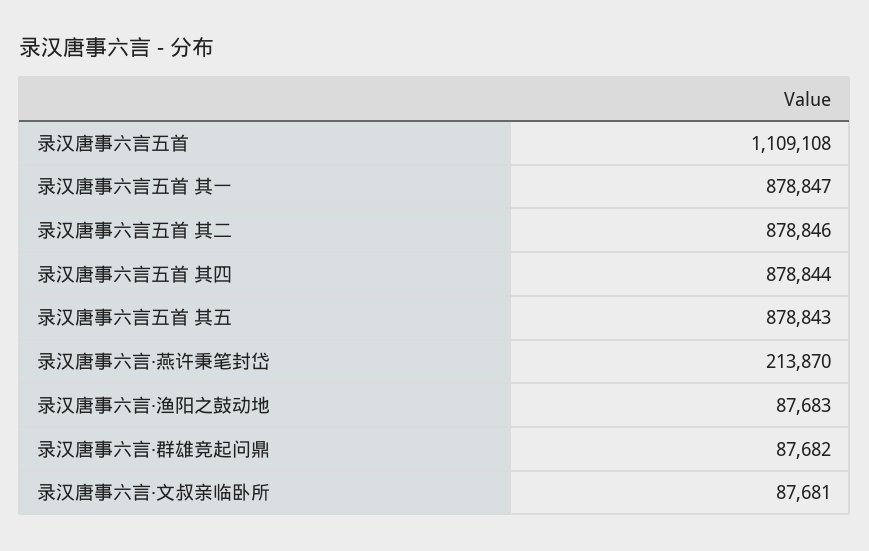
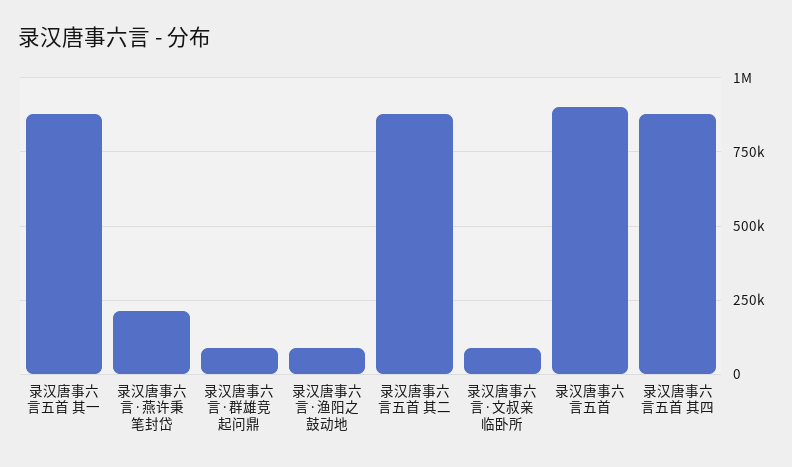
录汉唐事六言五首: 1109108 -> 900000
录汉唐事六言五首 其五: 878843 -> none

